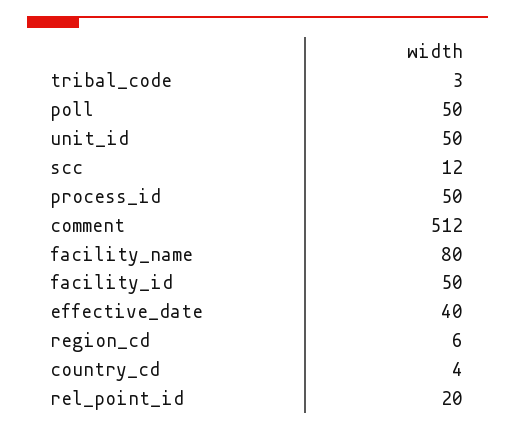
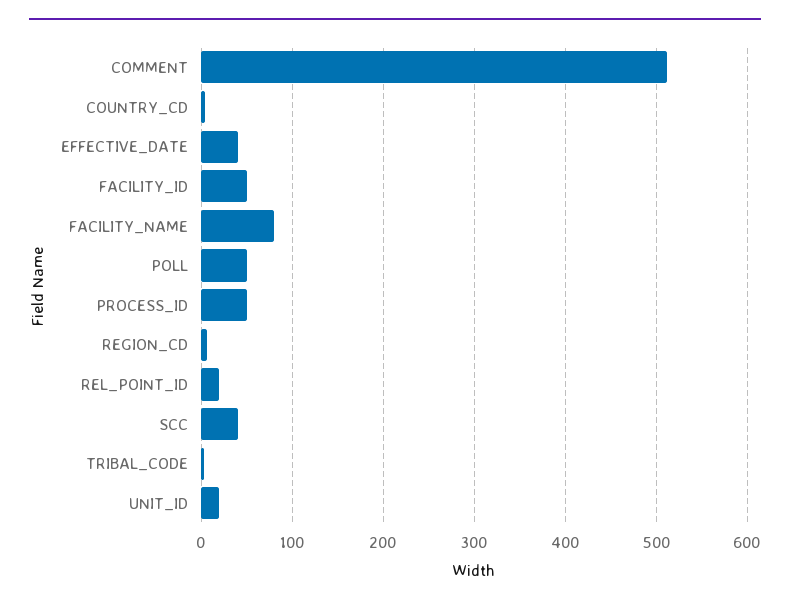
unit_id: 50 -> 20
scc: 12 -> 40

